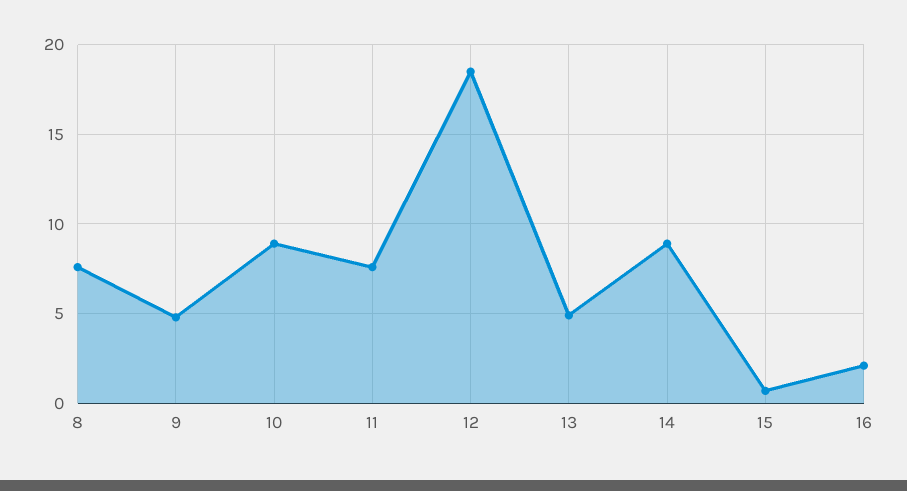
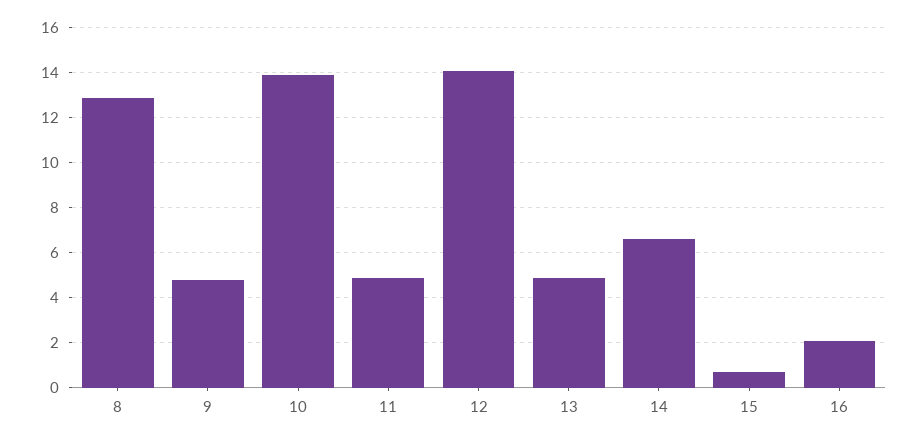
8: 7.5 -> 13
10: 9 -> 14
11: 7.5 -> 5
12: 18.5 -> 14
14: 9 -> 6.5

